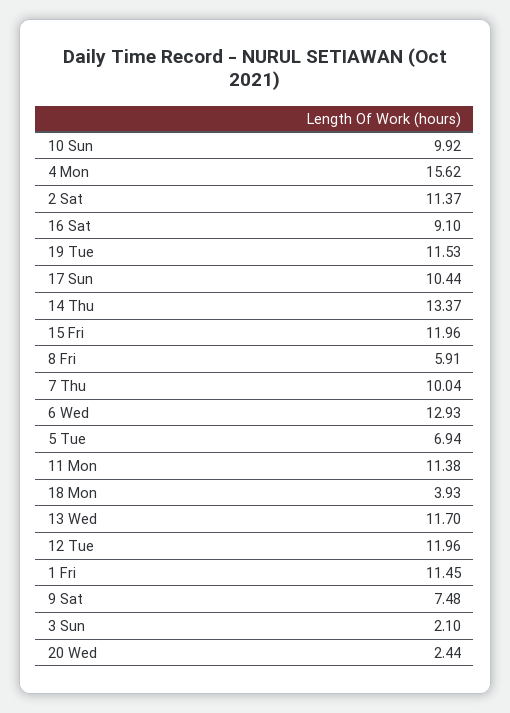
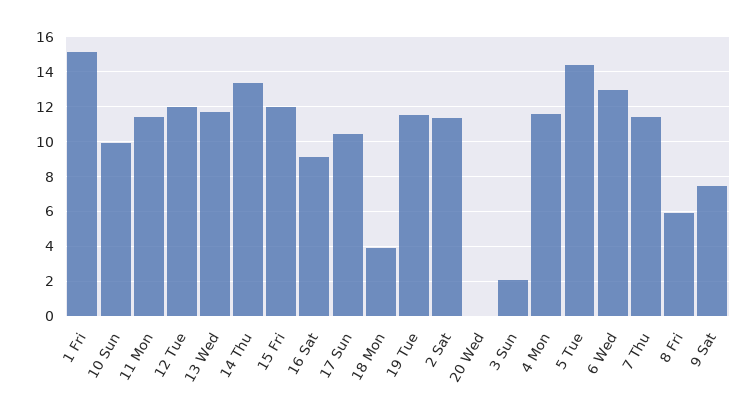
4 Mon: 15.62 -> 11.5
7 Thu: 10.04 -> 11.5
5 Tue: 6.94 -> 14.5
1 Fri: 11.45 -> 15
20 Wed: 2.44 -> 0

